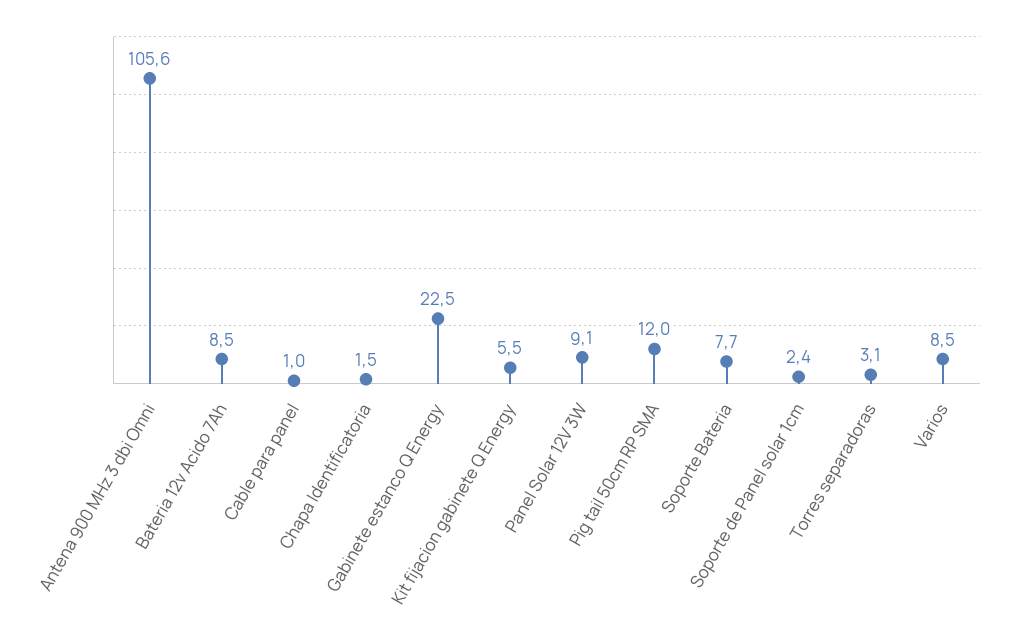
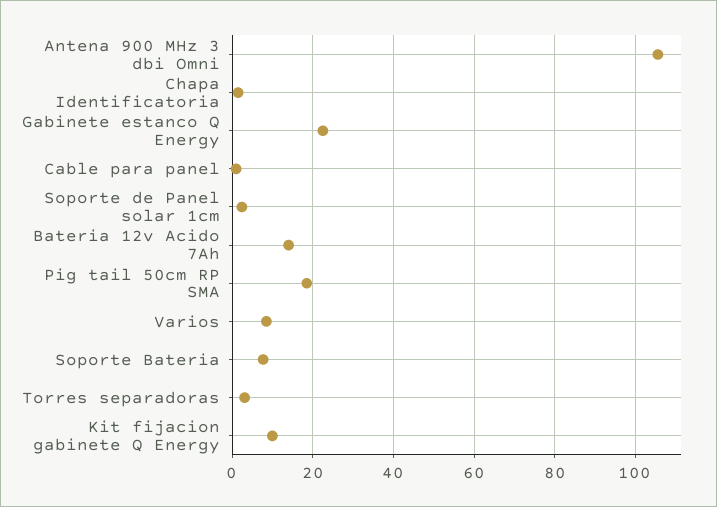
Bateria 12v Acido 7Ah: 8.5 -> 14
Kit fijacion gabinete Q Energy: 5.5 -> 10
Panel Solar 12V 3W: 9.1 -> none
Pig tail 50cm RP SMA: 12 -> 18

